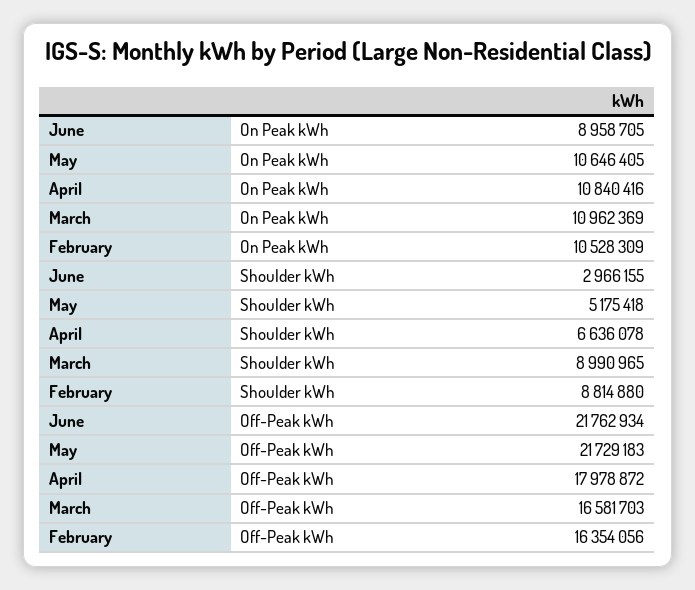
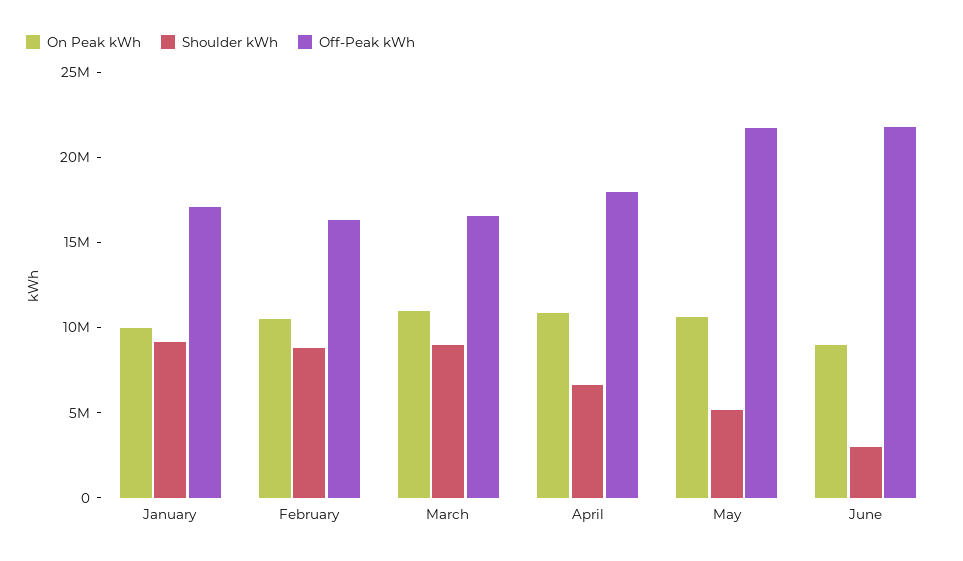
On Peak kWh, January: none -> 10000000
Shoulder kWh, January: none -> 9000000
Off-Peak kWh, January: none -> 17000000

